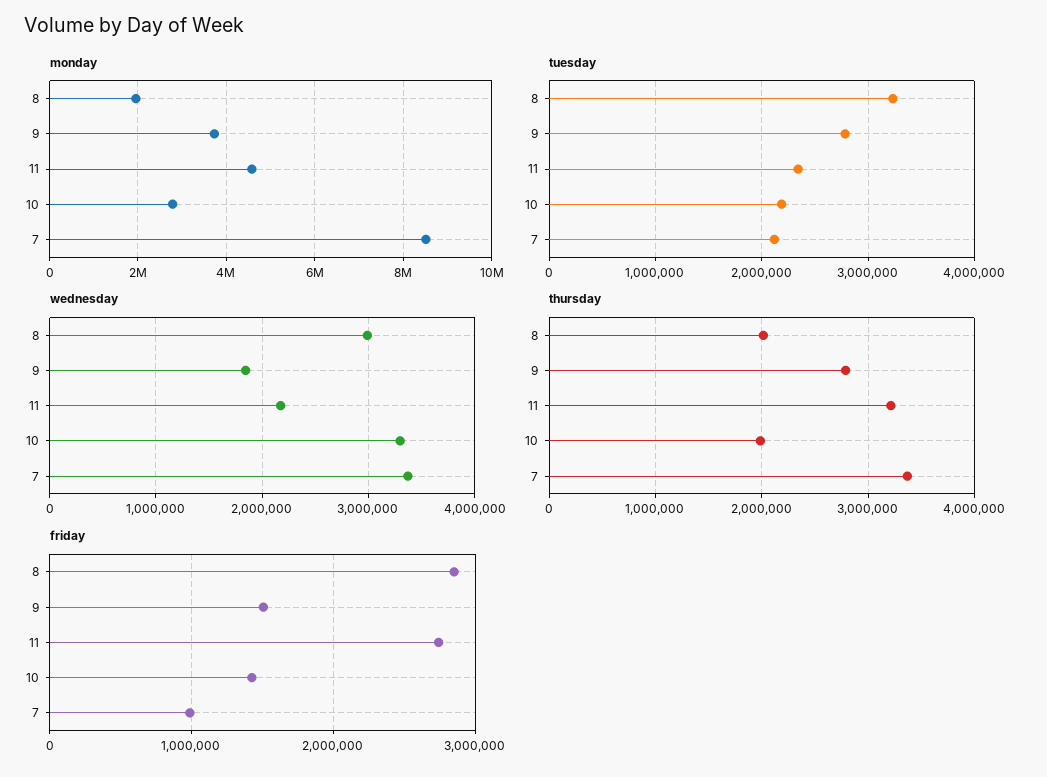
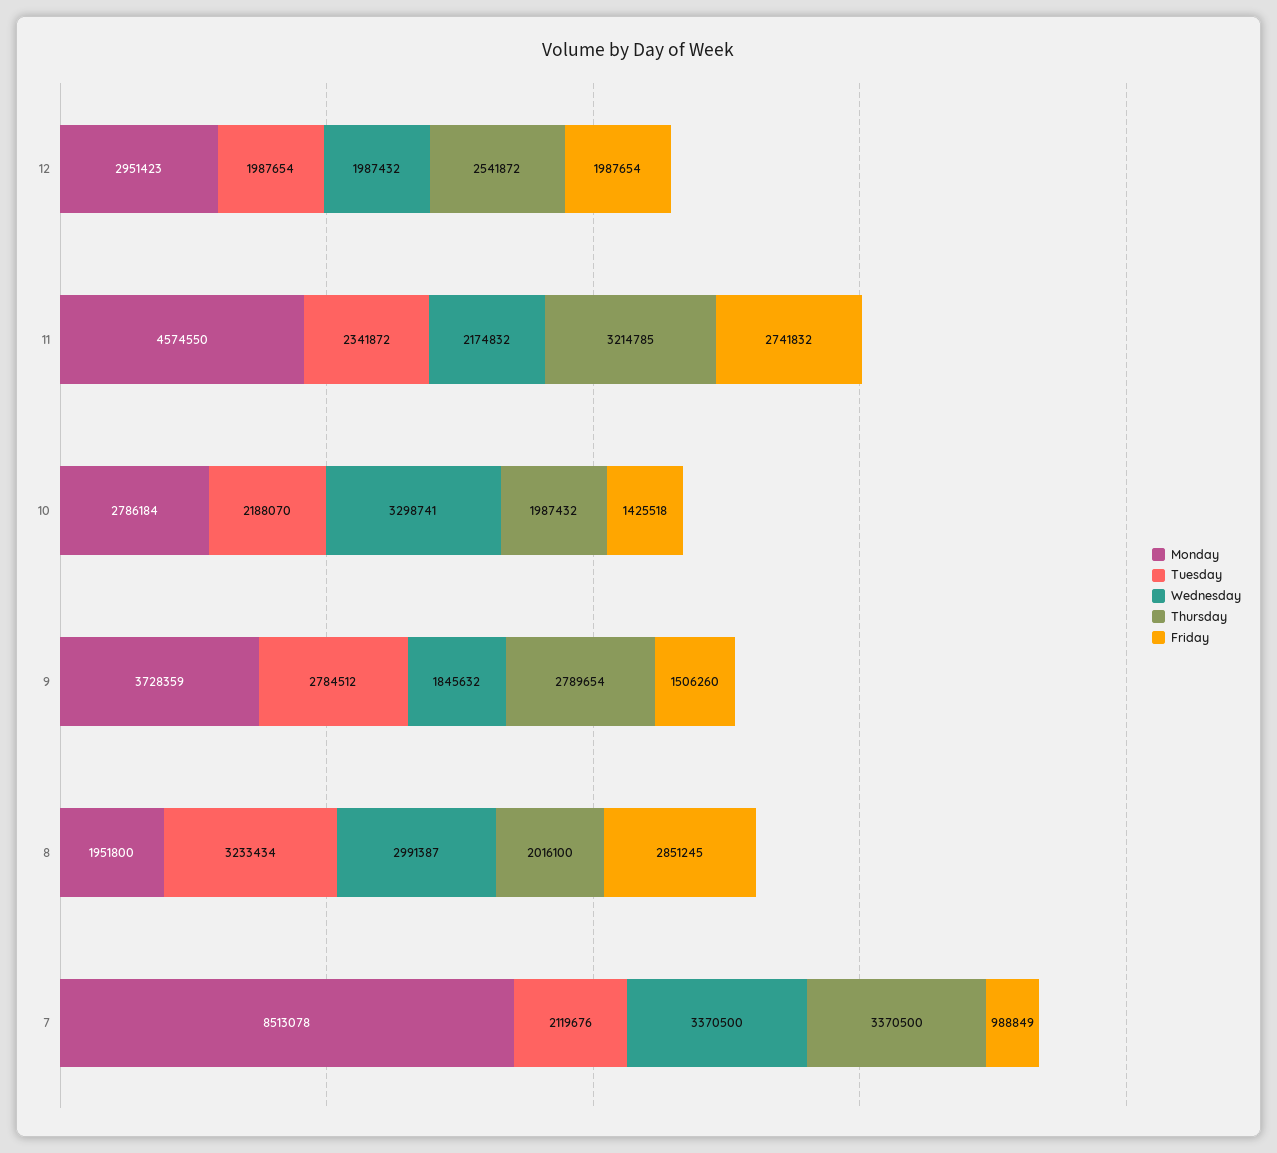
monday, 12: none -> 2951423
tuesday, 12: none -> 1987654
wednesday, 12: none -> 1987432
thursday, 12: none -> 2541872
friday, 12: none -> 1987654

